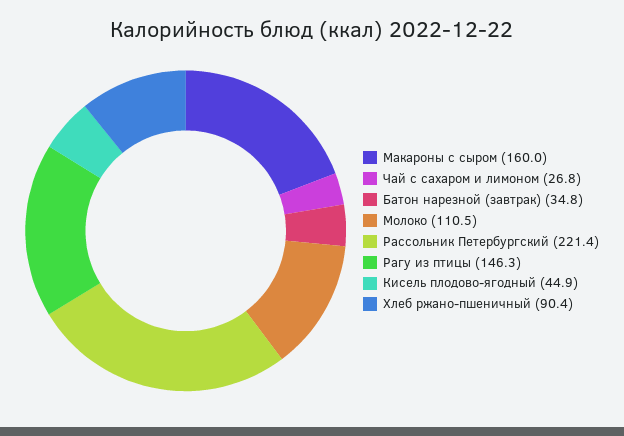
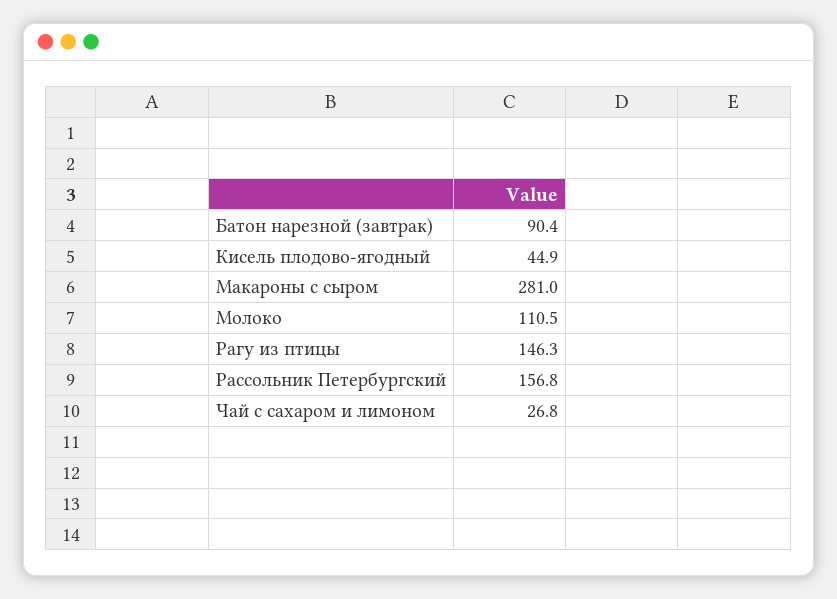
Макароны с сыром: 160 -> 281
Батон нарезной (завтрак): 34.8 -> 90.4
Рассольник Петербургский: 221.4 -> 156.8
Хлеб ржано-пшеничный: 90.4 -> none

